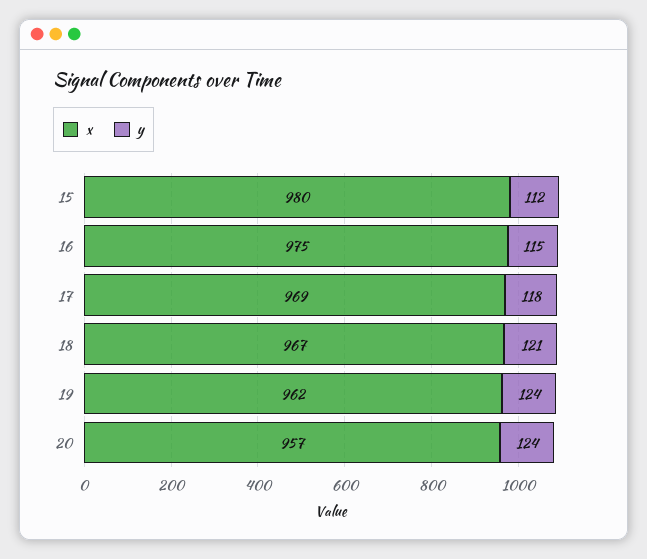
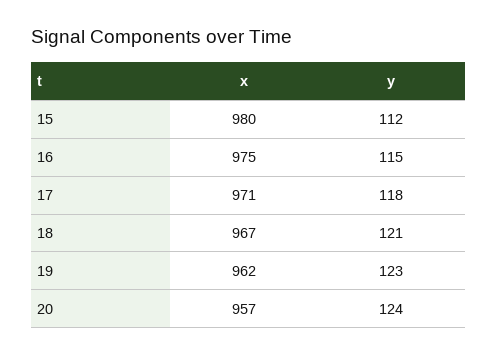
x, 17: 969 -> 971
y, 19: 124 -> 123

